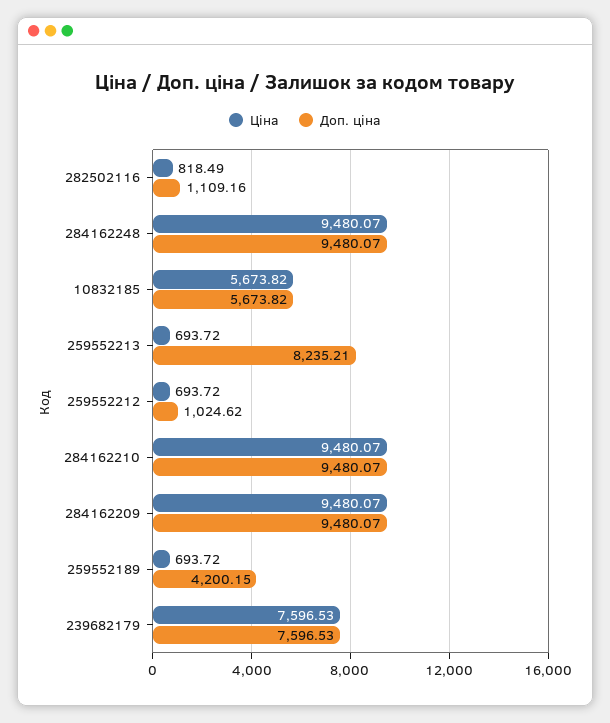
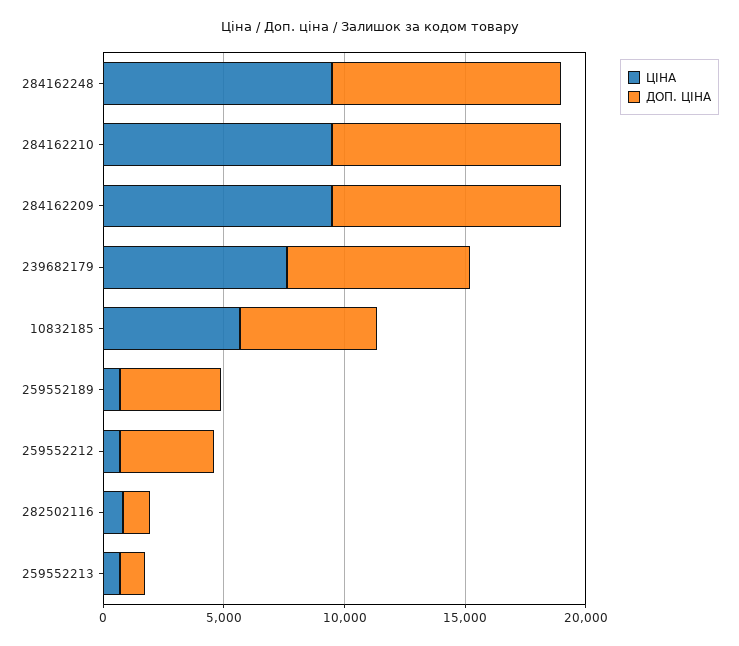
Доп. ціна, 259552213: 8235.21 -> 1000
Доп. ціна, 259552212: 1024.62 -> 4000

